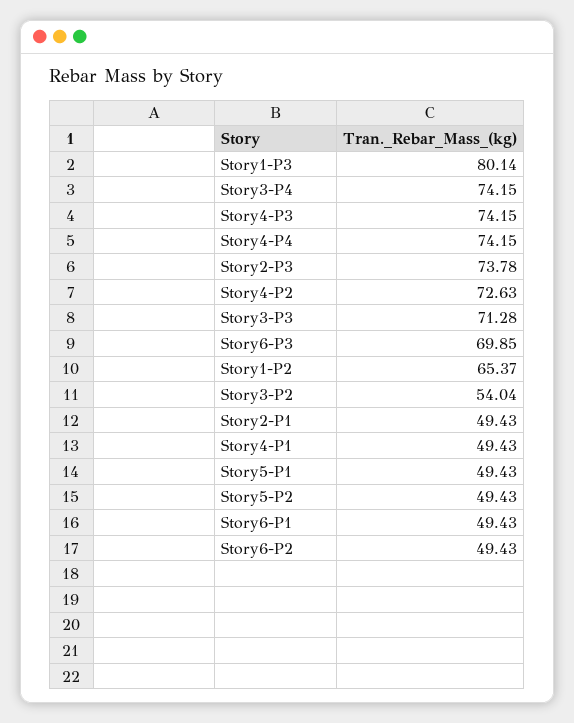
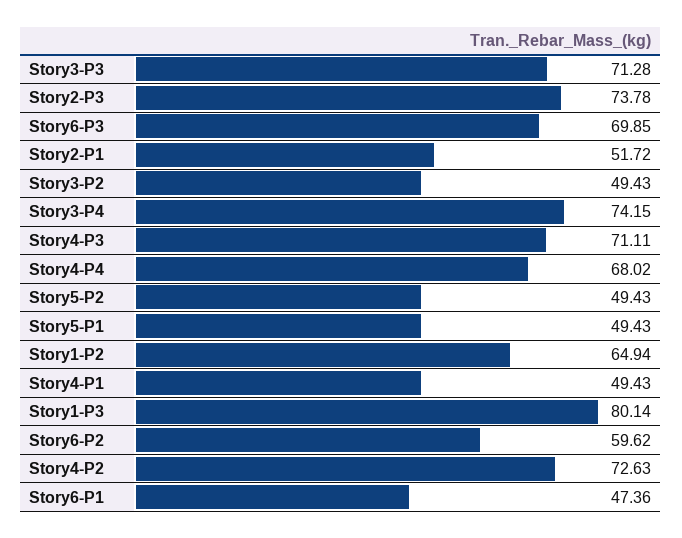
Story4-P3: 74.15 -> 71.11
Story4-P4: 74.15 -> 68.02
Story1-P2: 65.37 -> 64.94
Story3-P2: 54.04 -> 49.43
Story2-P1: 49.43 -> 51.72
Story6-P1: 49.43 -> 47.36
Story6-P2: 49.43 -> 59.62

